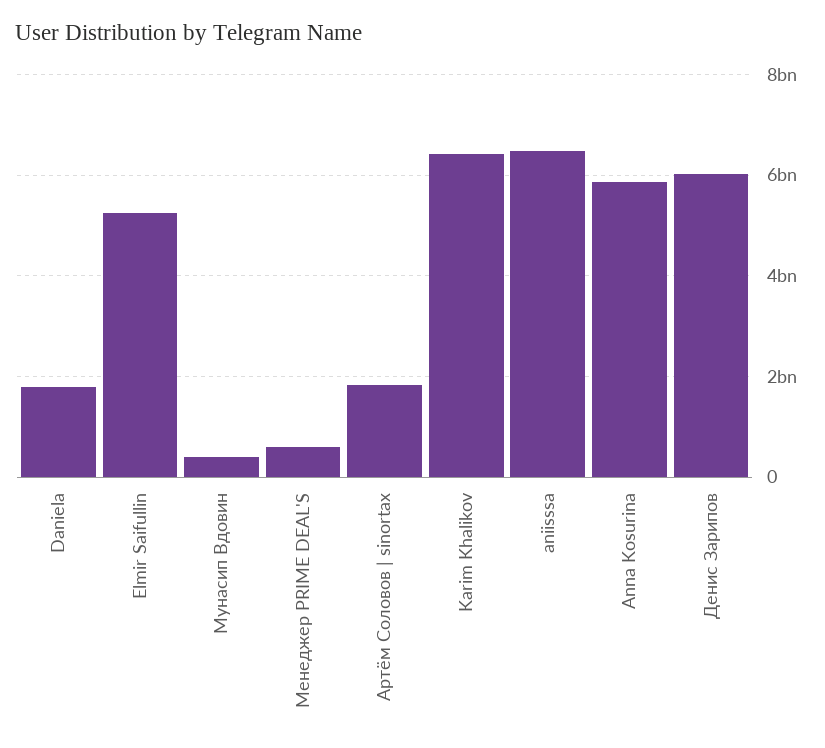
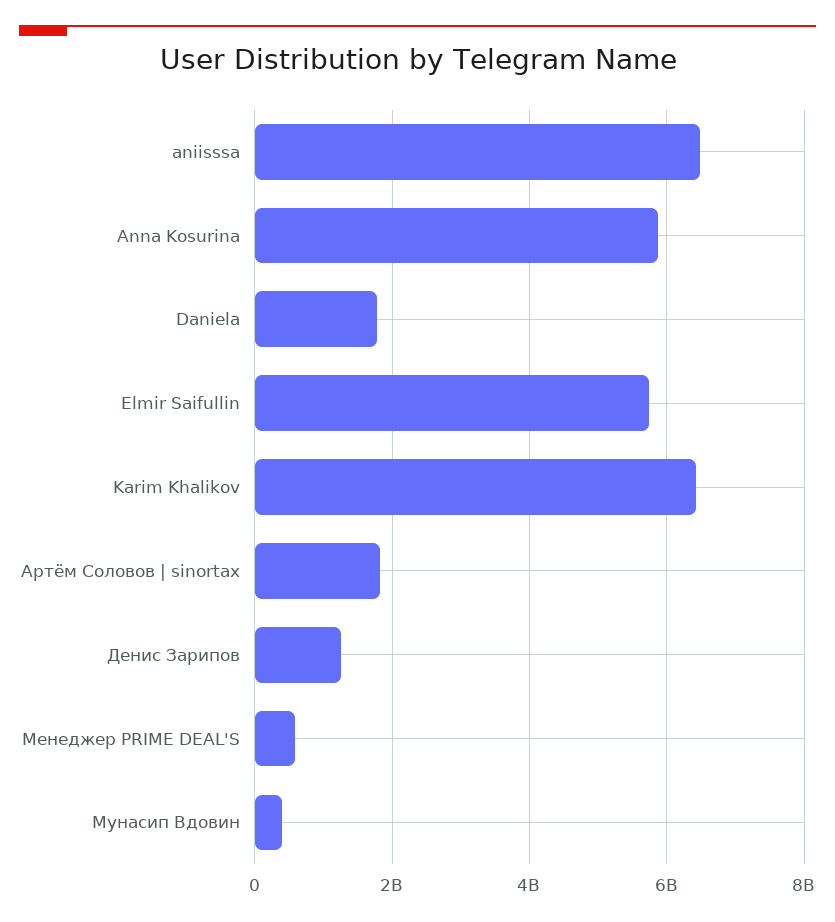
Elmir Saifullin: 5200000000 -> 5800000000
Денис Зарипов: 6000000000 -> 1200000000

